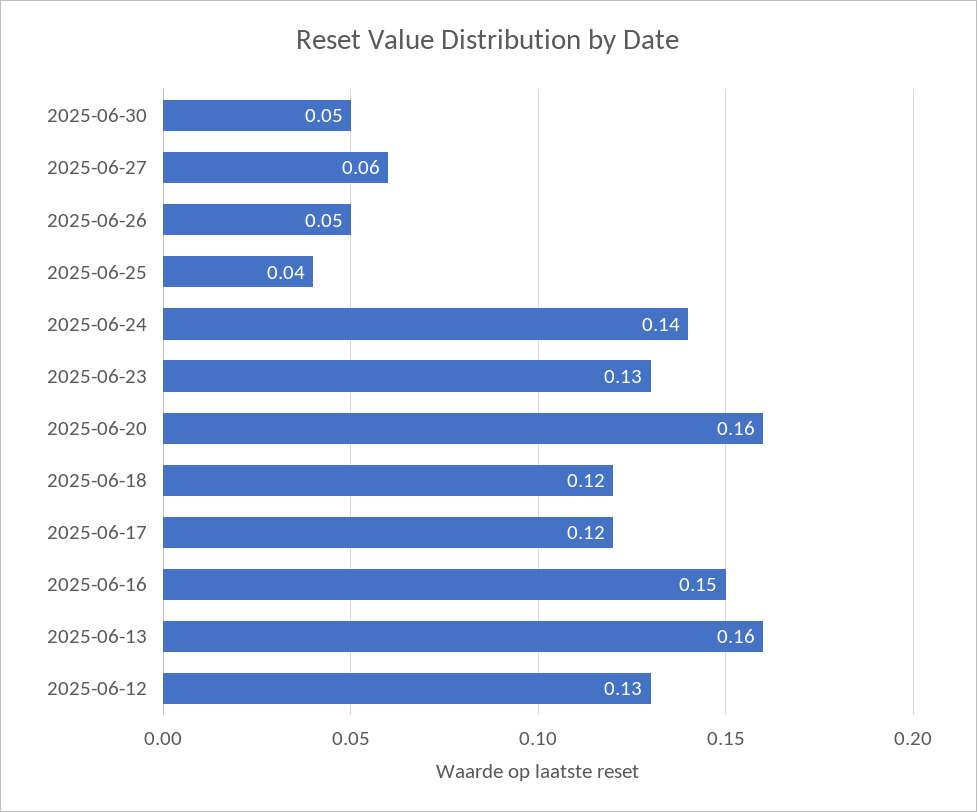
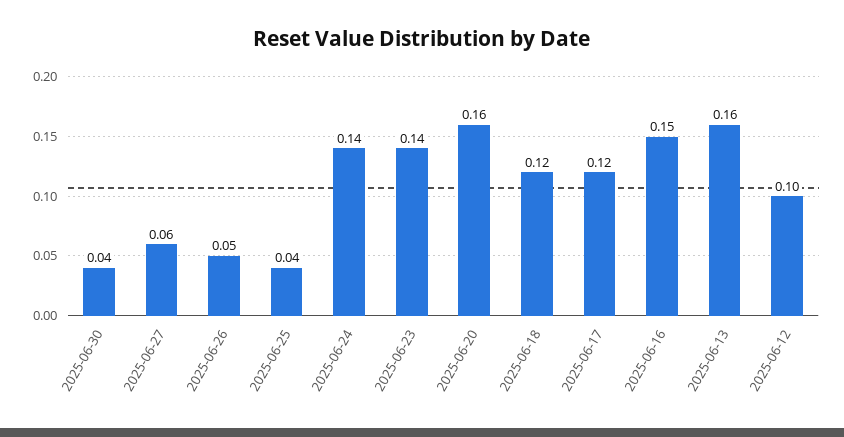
2025-06-30: 0.05 -> 0.04
2025-06-23: 0.13 -> 0.14
2025-06-12: 0.13 -> 0.1

